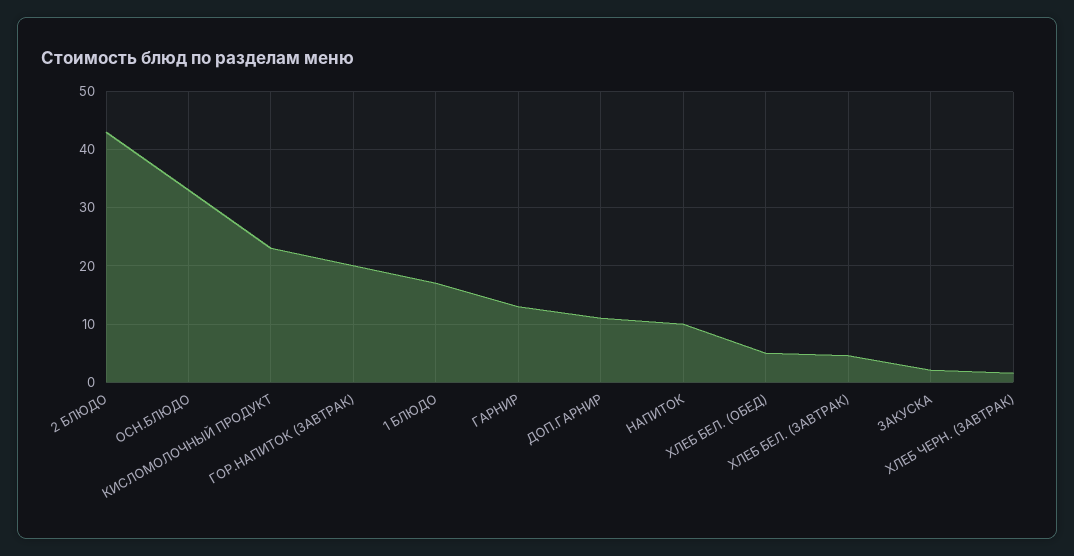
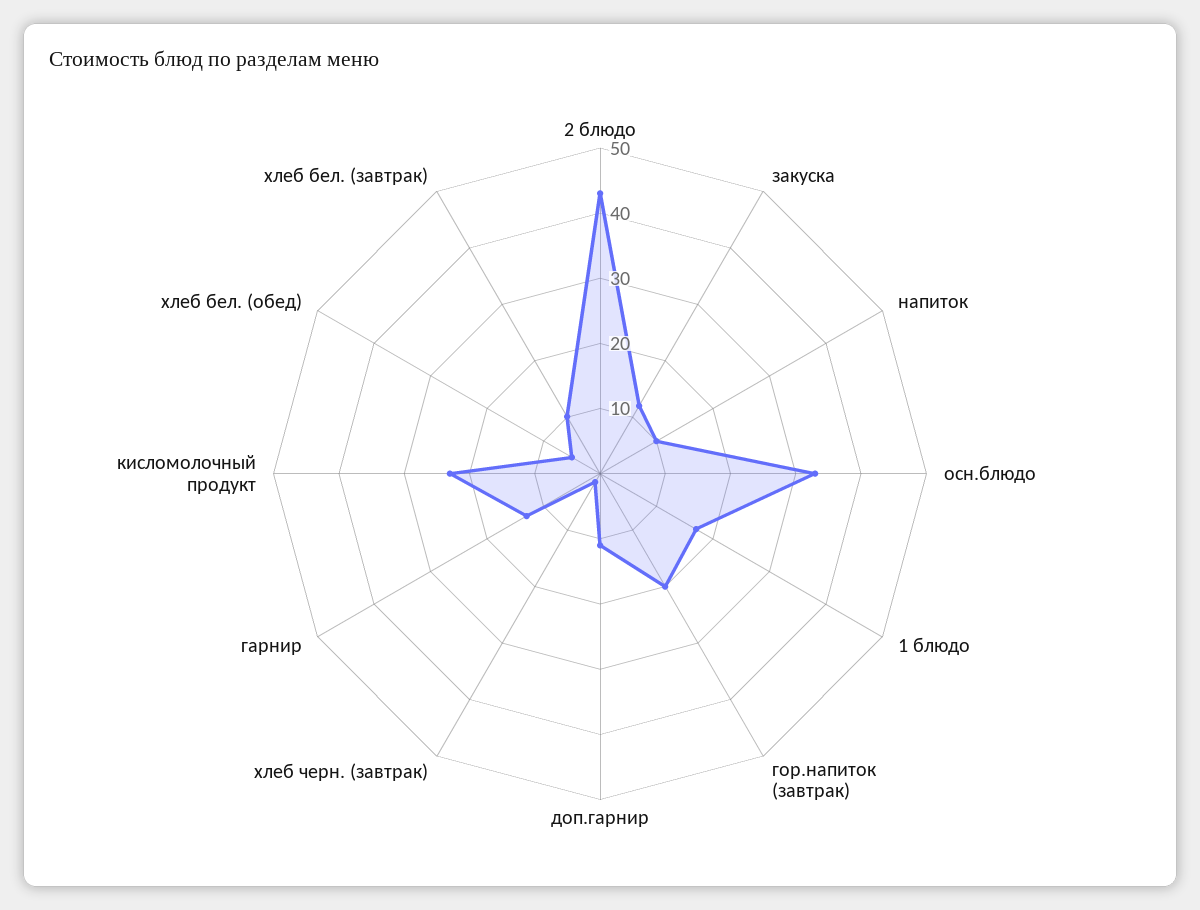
ХЛЕБ БЕЛ. (ЗАВТРАК): 4 -> 10
ЗАКУСКА: 2 -> 12

